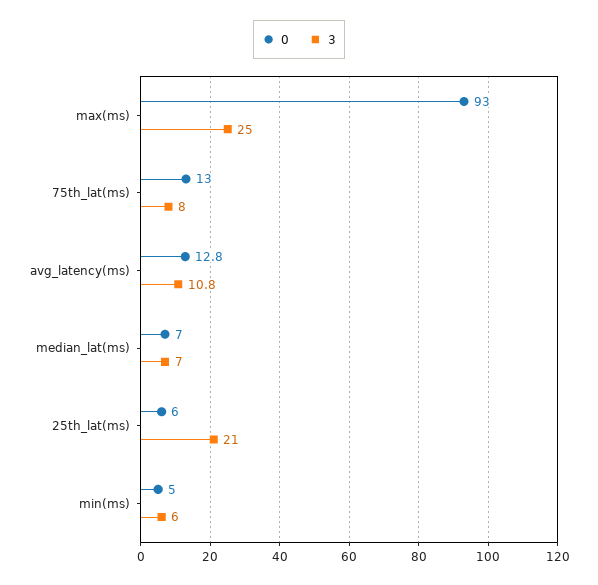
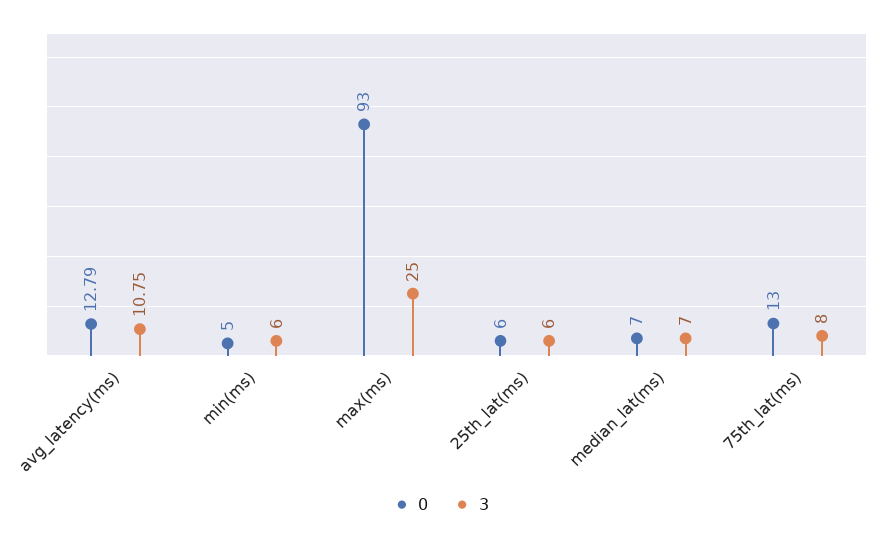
3, 25th_lat(ms): 21 -> 6

